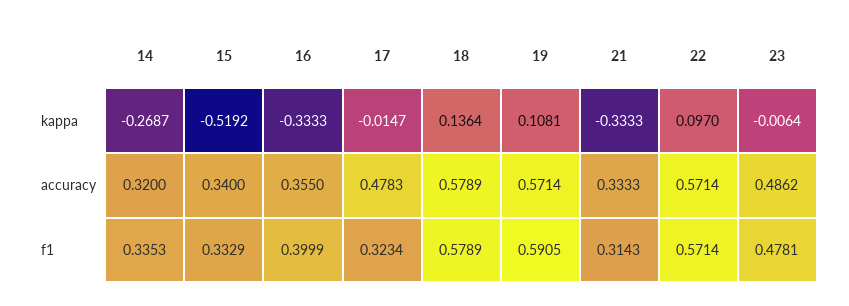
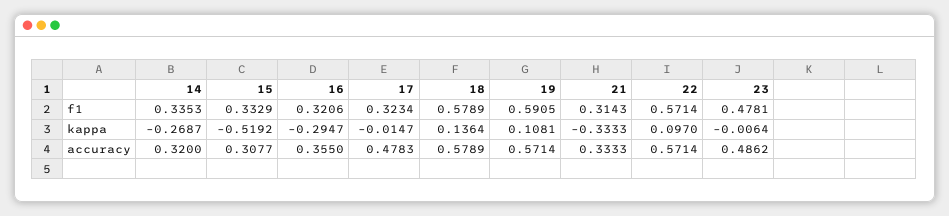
16, kappa: -0.3333 -> -0.2947
15, accuracy: 0.34 -> 0.3077
16, f1: 0.3999 -> 0.3206

